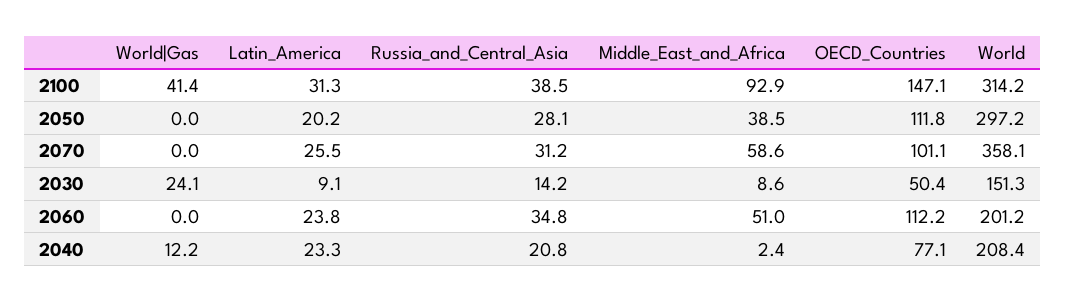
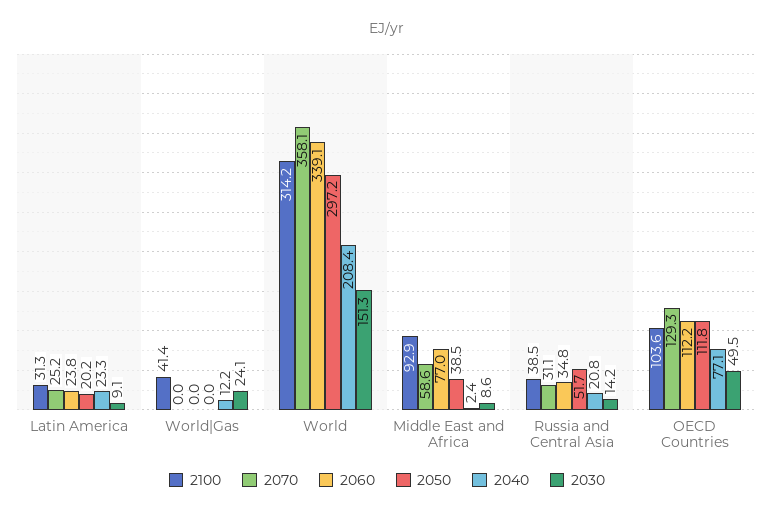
2100, OECD_Countries: 147.1 -> 103.6
2050, Russia_and_Central_Asia: 28.1 -> 51.7
2070, Latin_America: 25.5 -> 25.2
2070, Russia_and_Central_Asia: 31.2 -> 31.1
2070, OECD_Countries: 101.1 -> 129.3
2030, OECD_Countries: 50.4 -> 49.5
2060, Middle_East_and_Africa: 51 -> 77
2060, World: 201.2 -> 339.1

